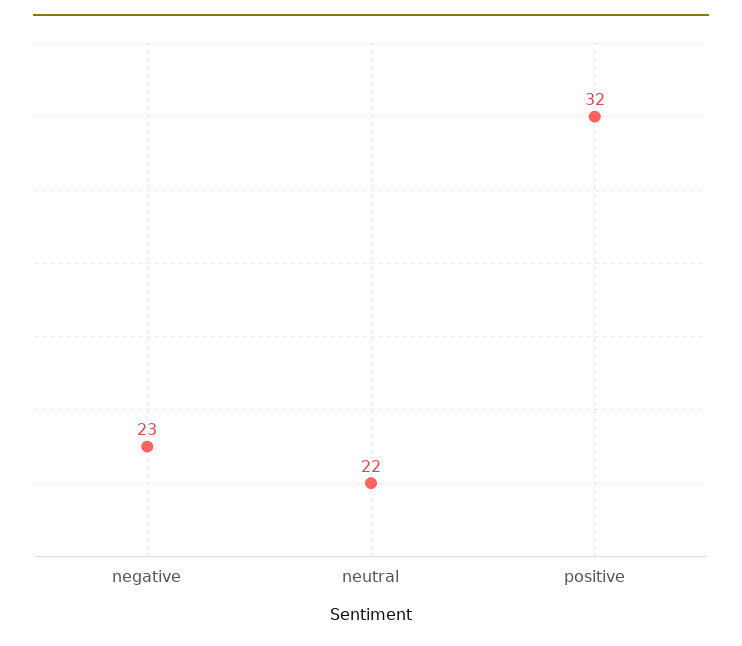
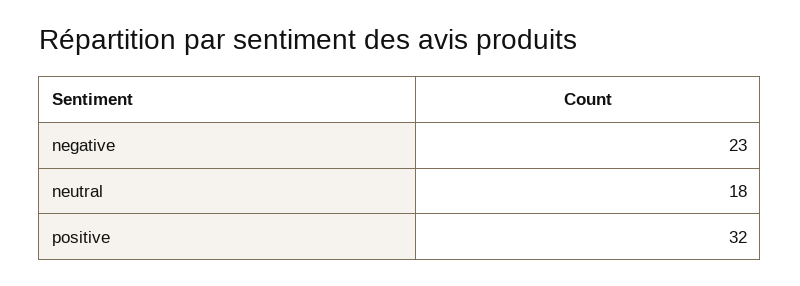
neutral: 22 -> 18

